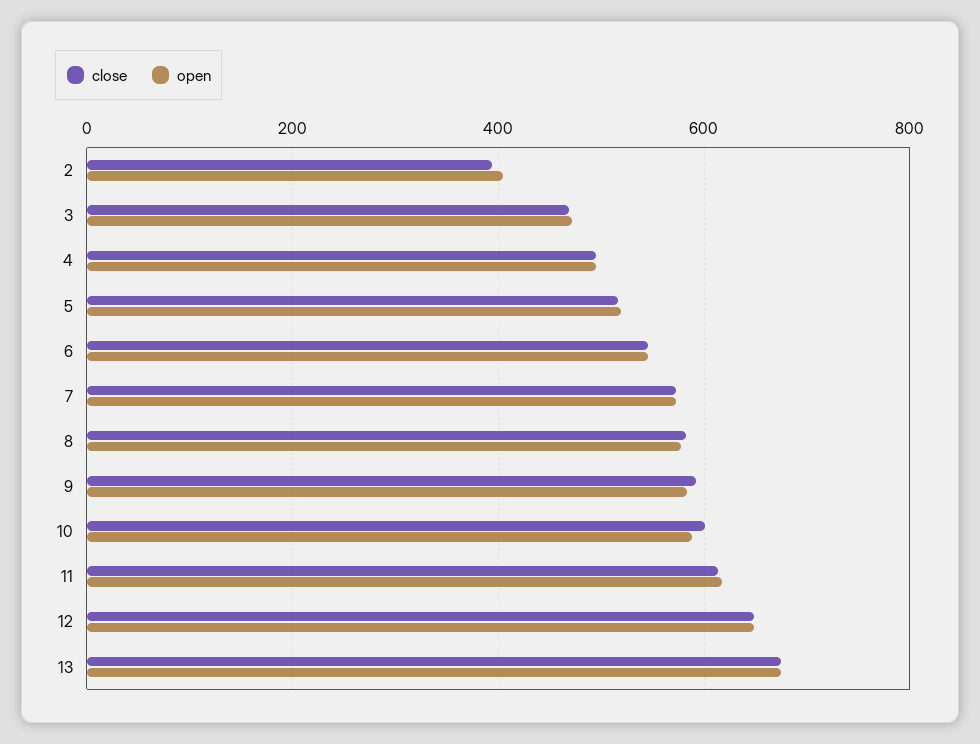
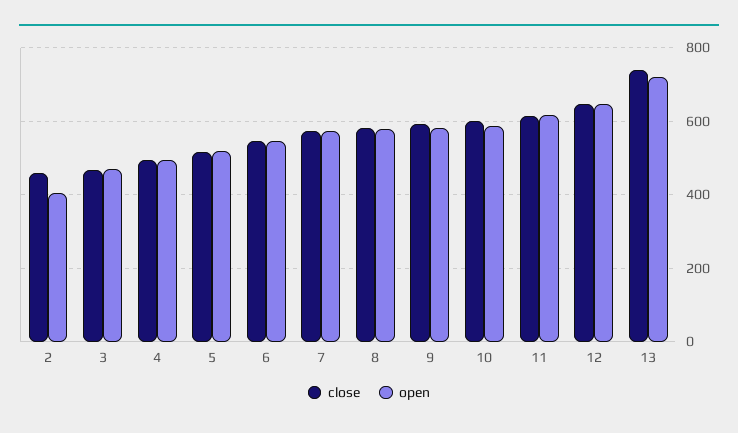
close, 2: 400 -> 460
close, 13: 680 -> 740
open, 13: 680 -> 720

